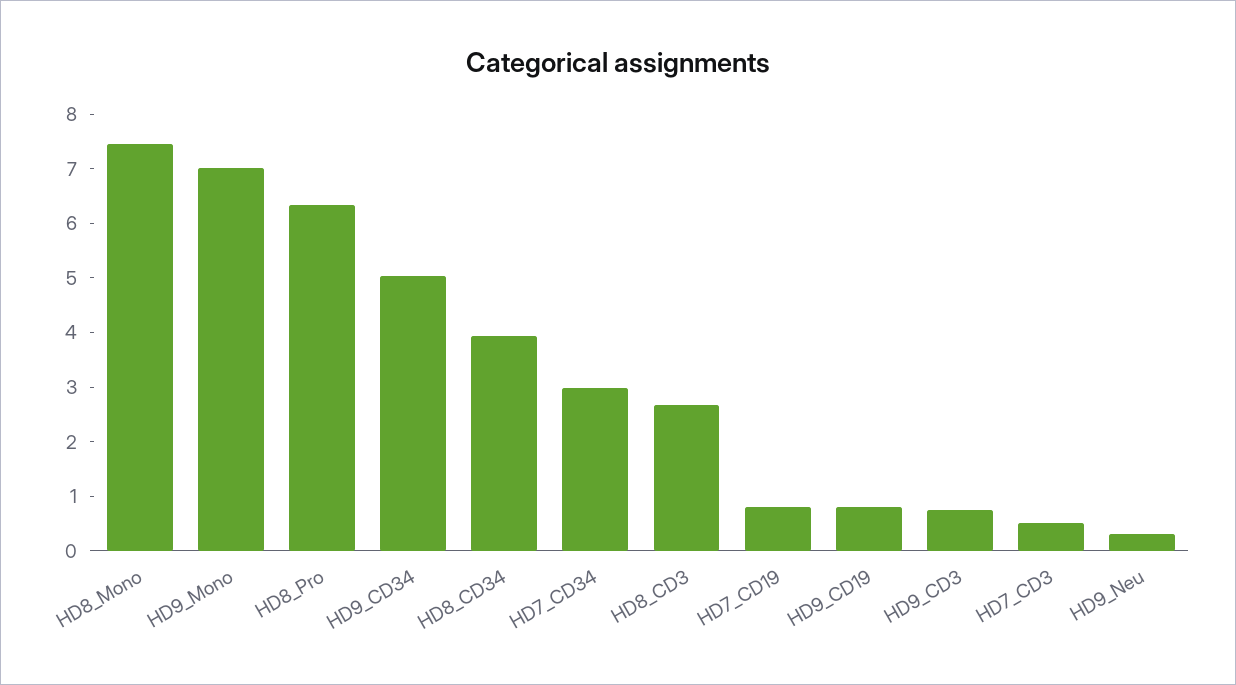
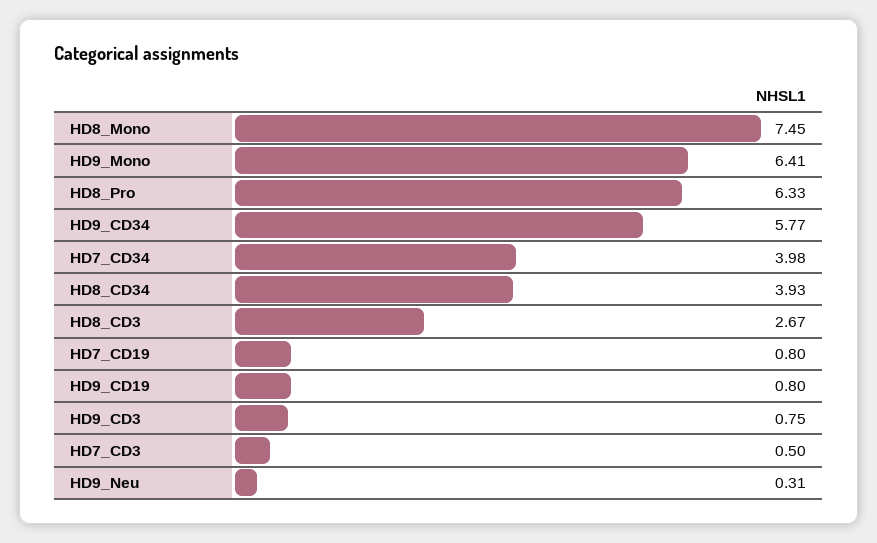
HD9_Mono: 7 -> 6.41
HD9_CD34: 5 -> 5.77
HD7_CD34: 3 -> 3.98

